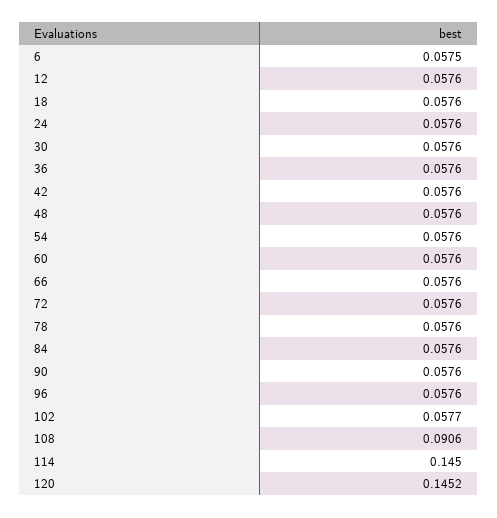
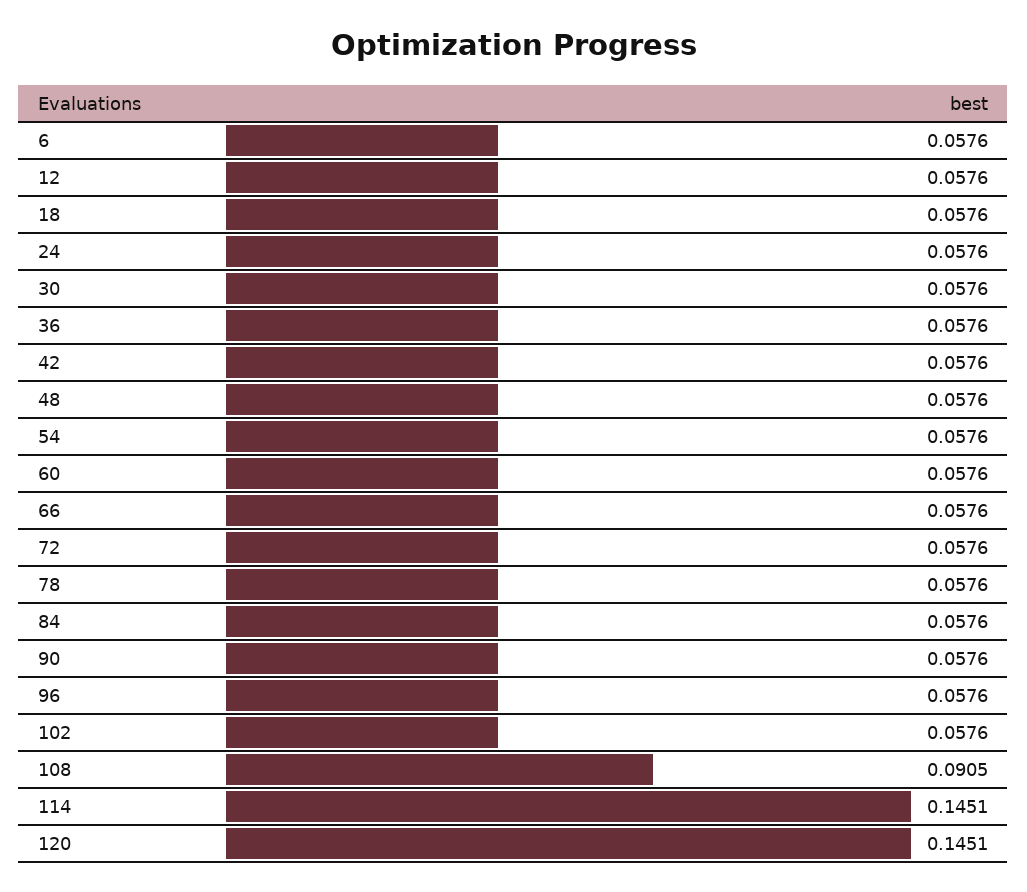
6: 0.0575 -> 0.0576
102: 0.0577 -> 0.0576
108: 0.0906 -> 0.0905
114: 0.145 -> 0.1451
120: 0.1452 -> 0.1451

